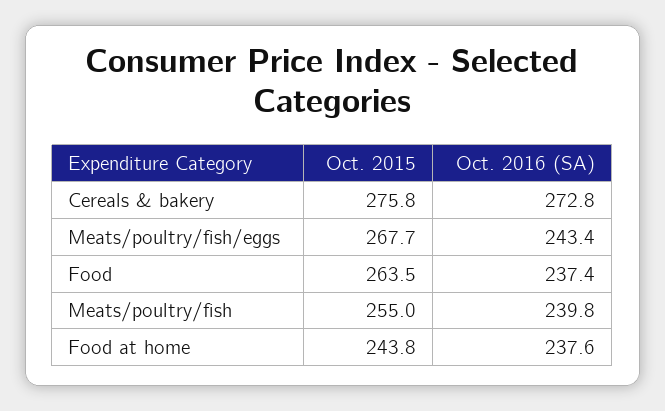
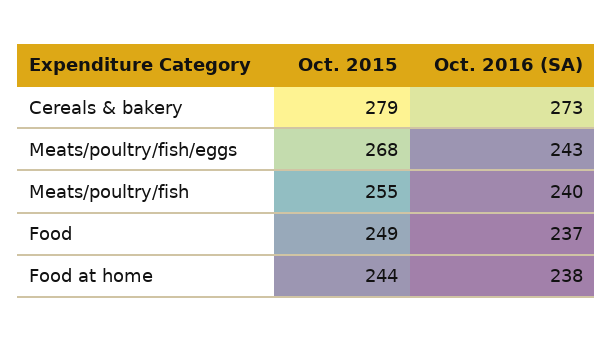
Oct. 2015, Cereals & bakery: 275.8 -> 279
Oct. 2015, Food: 263.5 -> 249

